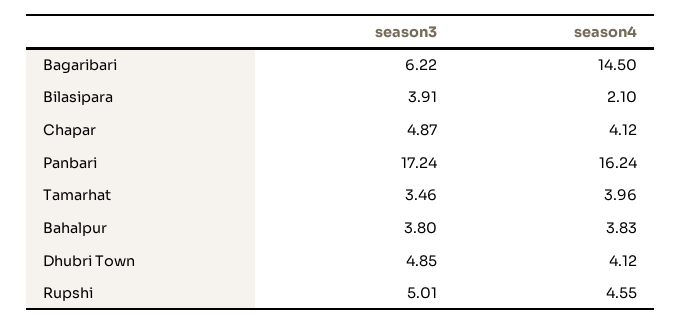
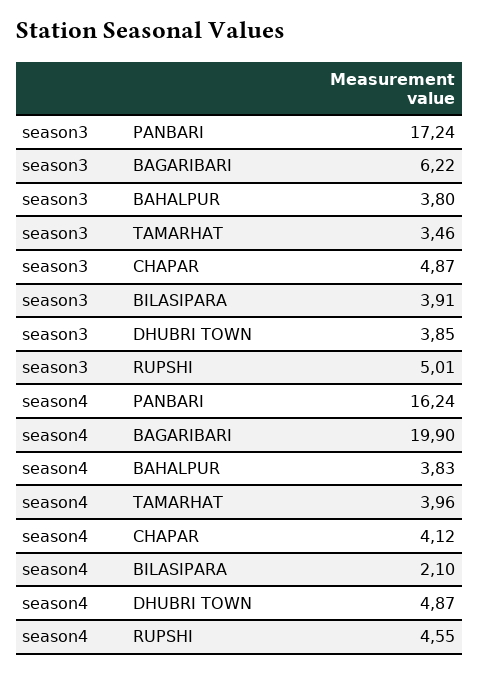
season4, Bagaribari: 14.5 -> 19.9
season3, Dhubri Town: 4.85 -> 3.85
season4, Dhubri Town: 4.12 -> 4.87

